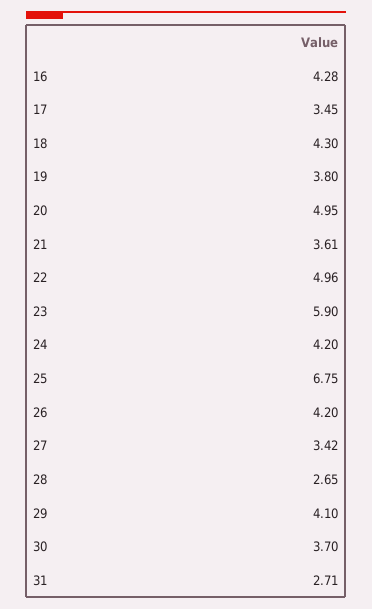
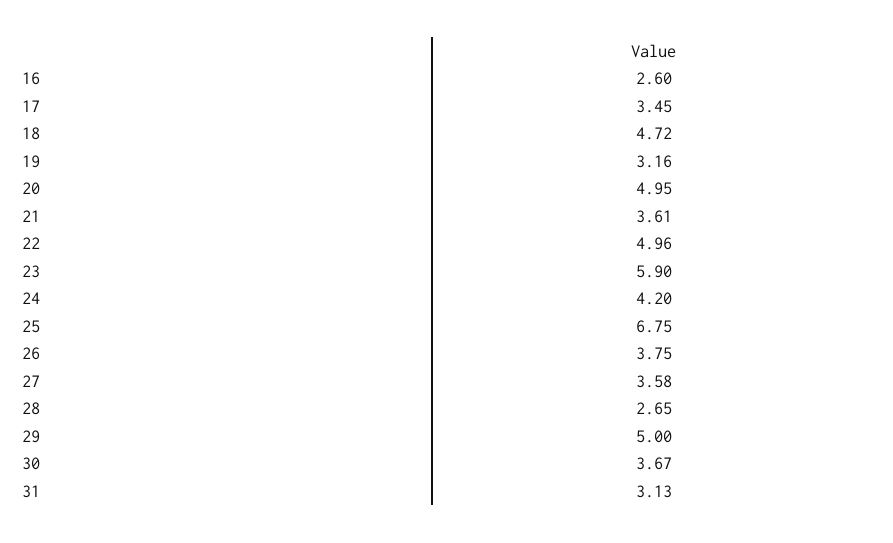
16: 4.28 -> 2.6
18: 4.3 -> 4.72
19: 3.8 -> 3.16
26: 4.2 -> 3.75
27: 3.42 -> 3.58
29: 4.1 -> 5
30: 3.7 -> 3.67
31: 2.71 -> 3.13

